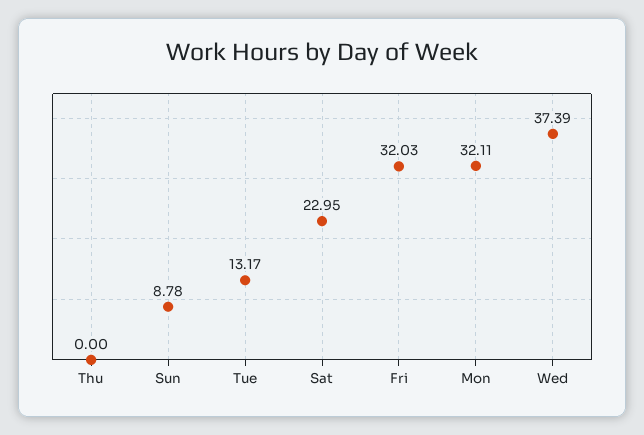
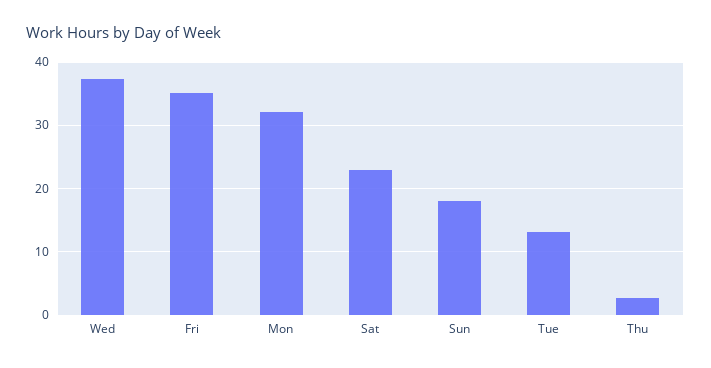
Thu: 0 -> 3
Sun: 8.78 -> 18
Fri: 32.03 -> 35

